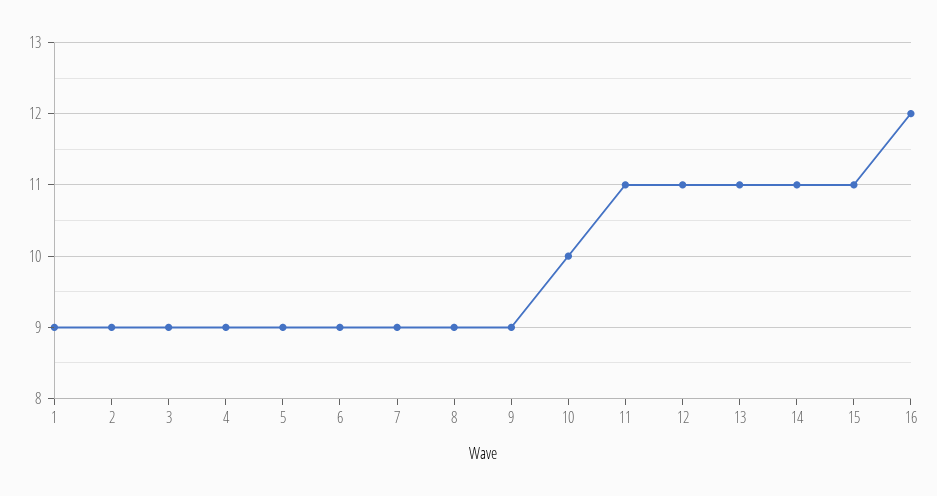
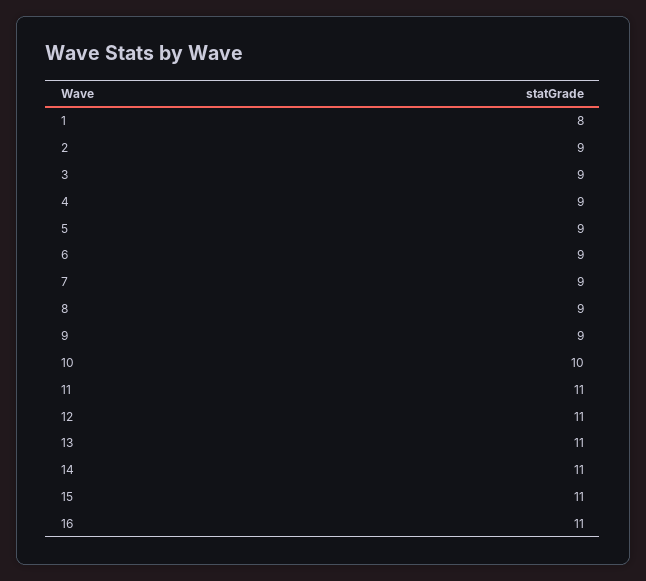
1: 9 -> 8
16: 12 -> 11

